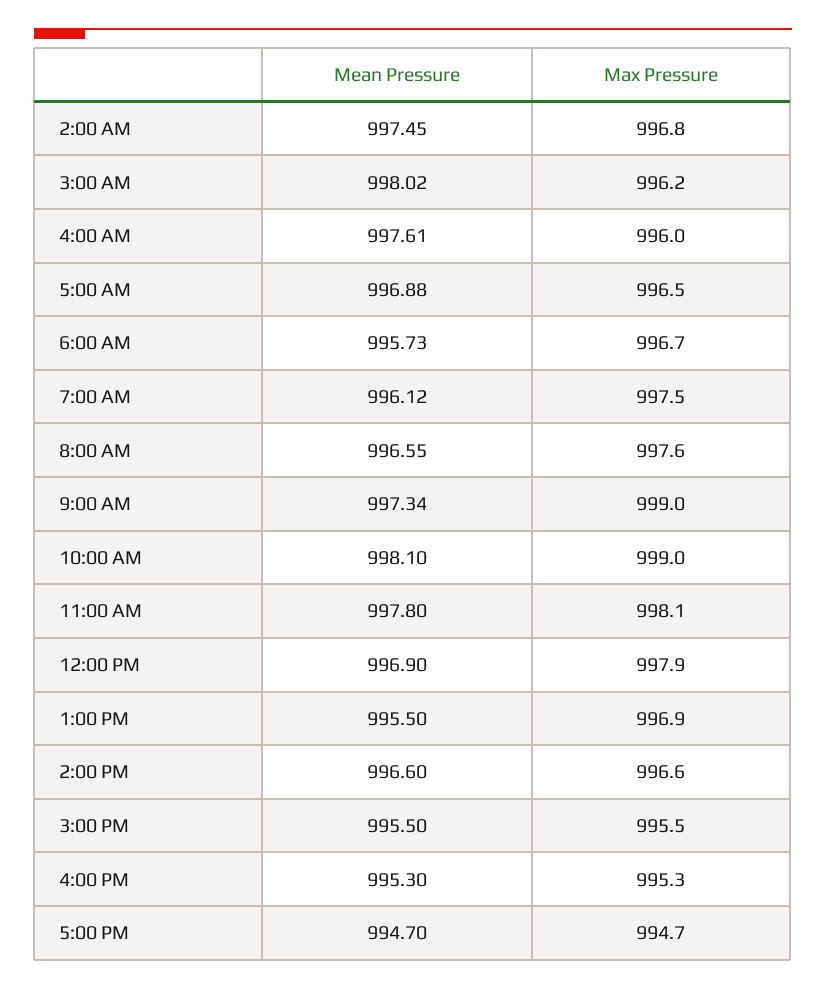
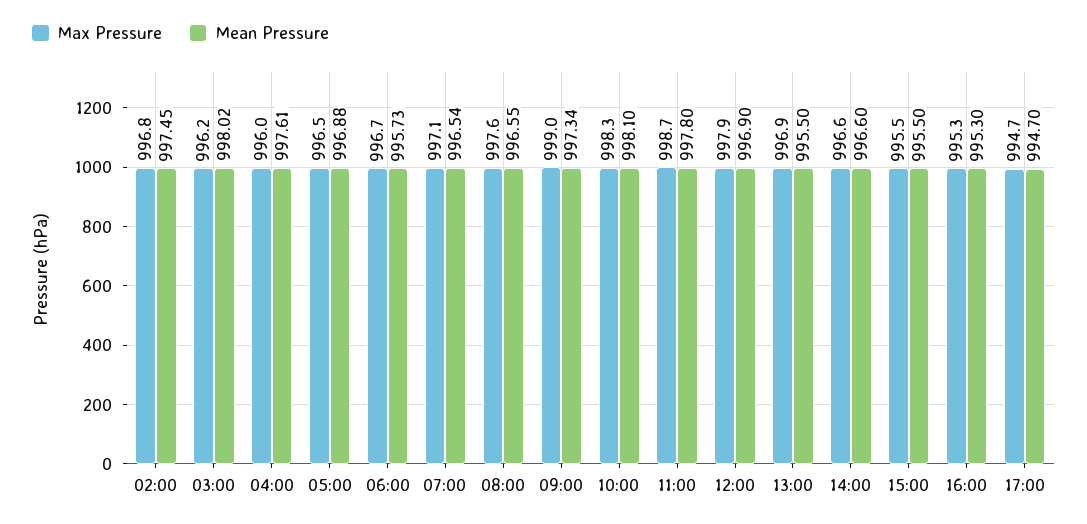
Mean Pressure, 7:00 AM: 996.12 -> 996.54
Max Pressure, 7:00 AM: 997.5 -> 997.1
Max Pressure, 10:00 AM: 999 -> 998.3
Max Pressure, 11:00 AM: 998.1 -> 998.7

